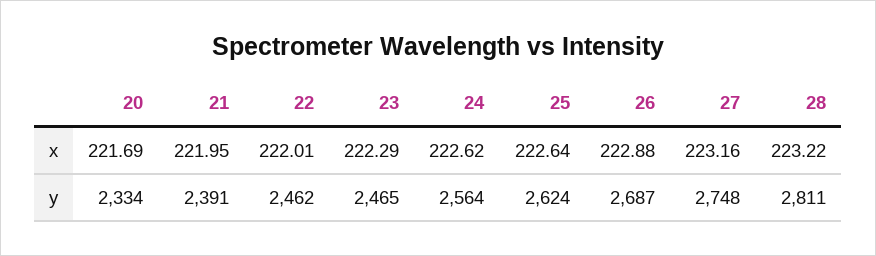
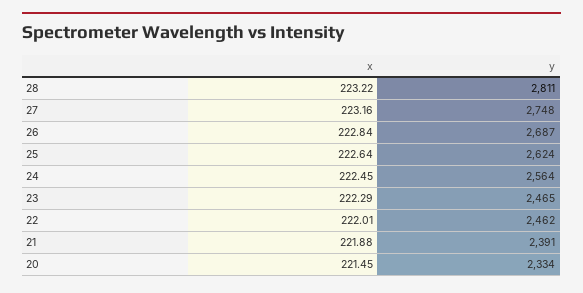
20, x: 221.69 -> 221.45
21, x: 221.95 -> 221.88
24, x: 222.62 -> 222.45
26, x: 222.88 -> 222.84

